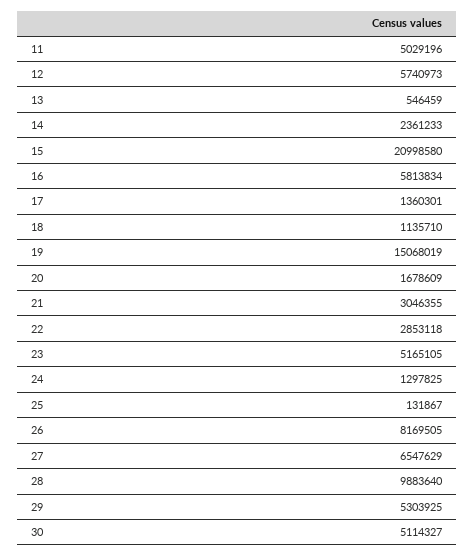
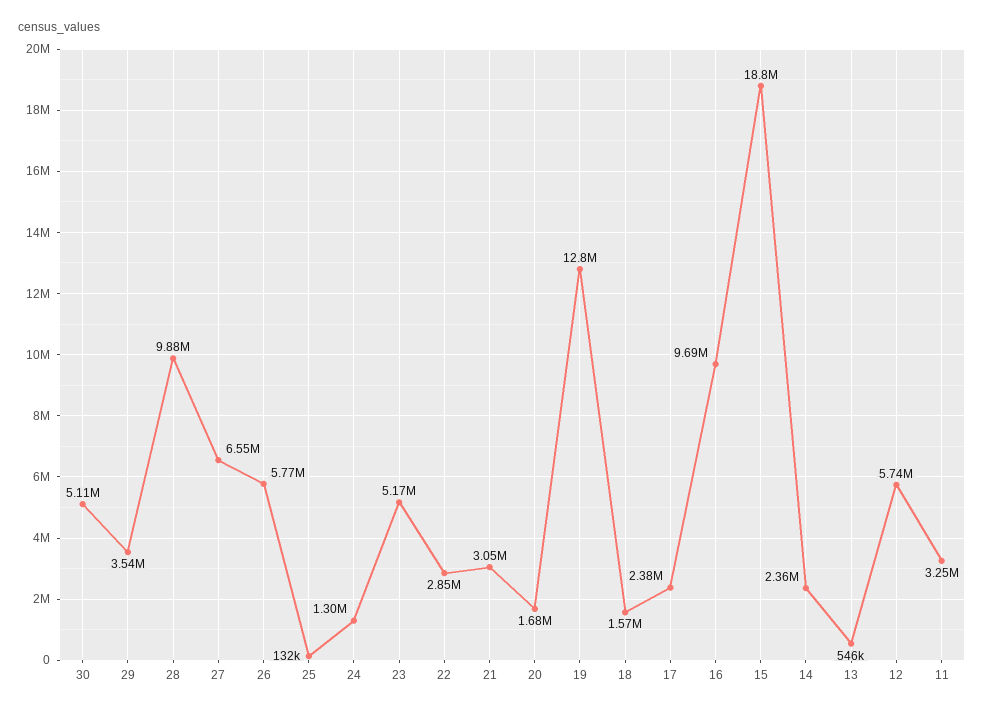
11: 5029196 -> 3250000
15: 20998580 -> 18800000
16: 5813834 -> 9690000
17: 1360301 -> 2380000
18: 1135710 -> 1570000
19: 15068019 -> 12800000
26: 8169505 -> 5770000
29: 5303925 -> 3540000

